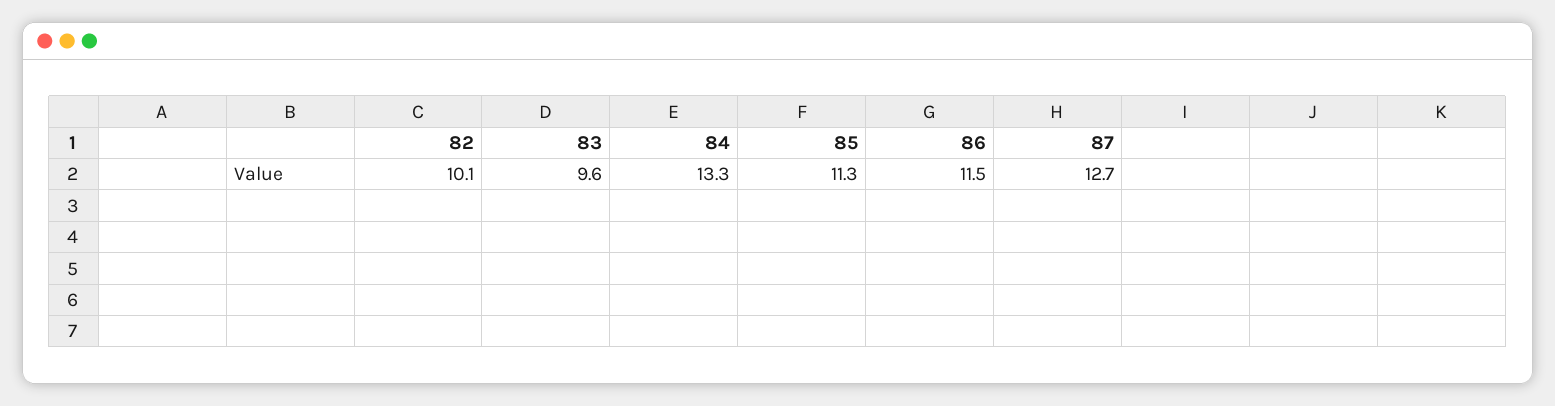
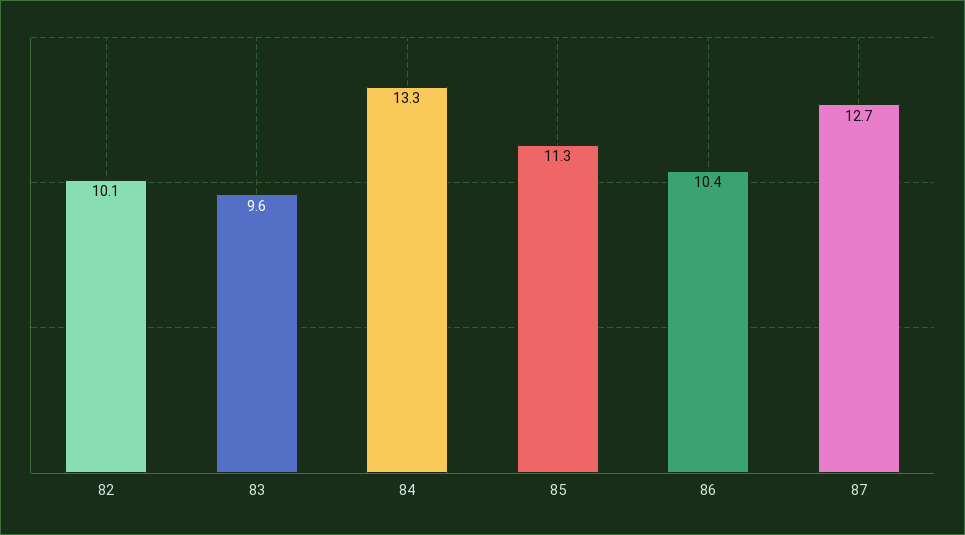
86: 11.5 -> 10.4

